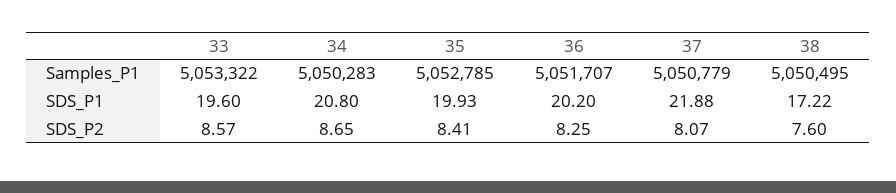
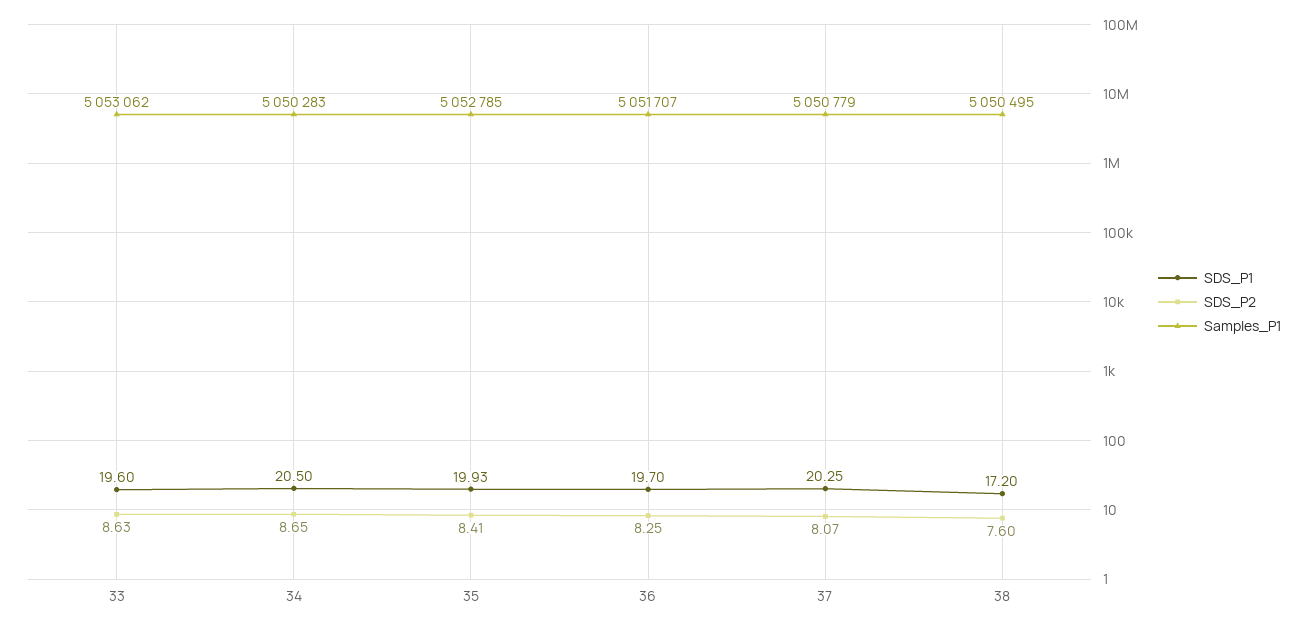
Samples_P1, 33: 5053322 -> 5053062
SDS_P1, 34: 20.8 -> 20.5
SDS_P1, 36: 20.2 -> 19.7
SDS_P1, 37: 21.88 -> 20.25
SDS_P1, 38: 17.22 -> 17.2
SDS_P2, 33: 8.57 -> 8.63

